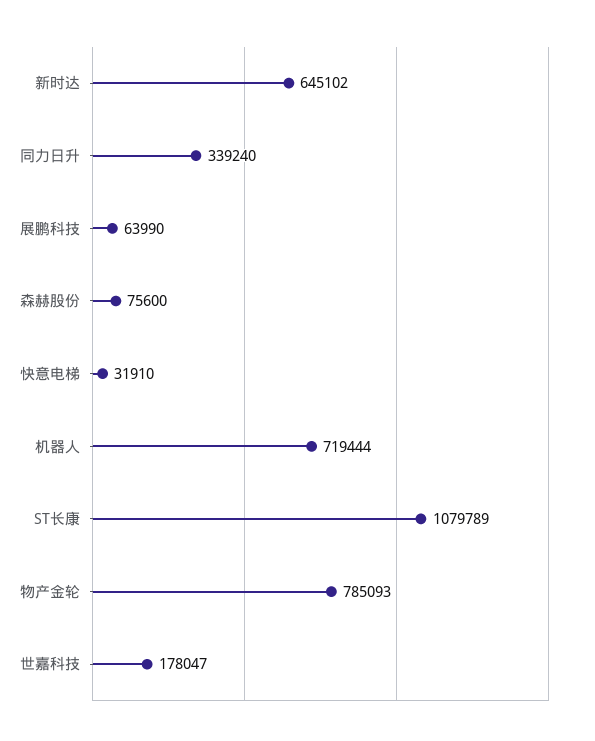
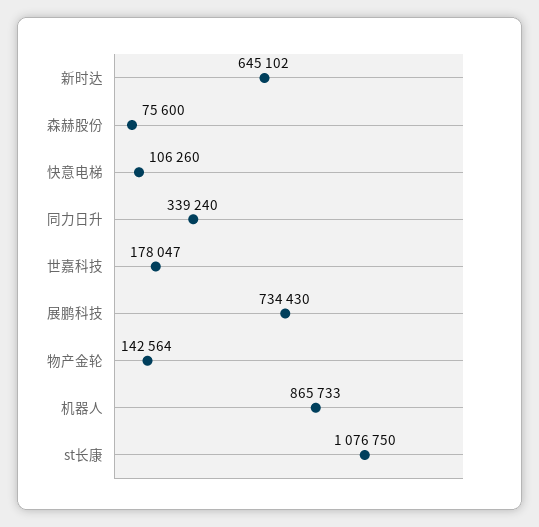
展鹏科技: 63990 -> 734430
快意电梯: 31910 -> 106260
机器人: 719444 -> 865733
ST长康: 1079789 -> 1076750
物产金轮: 785093 -> 142564

